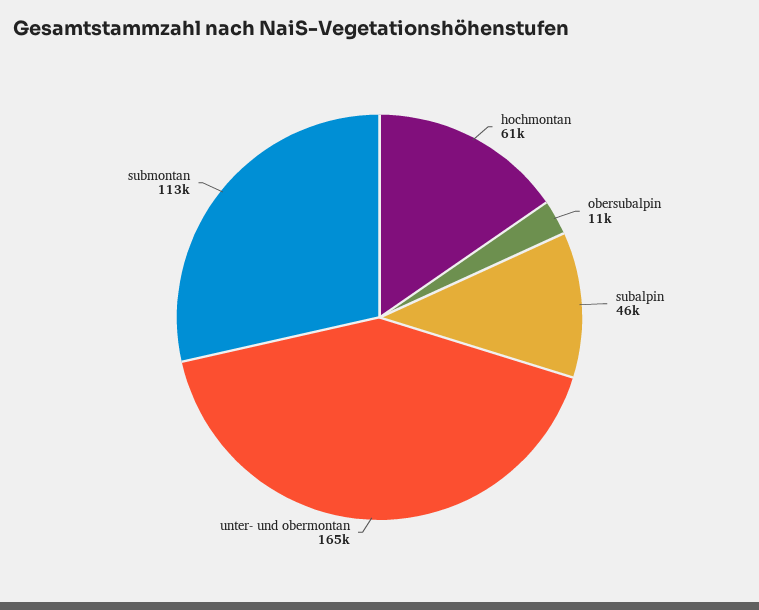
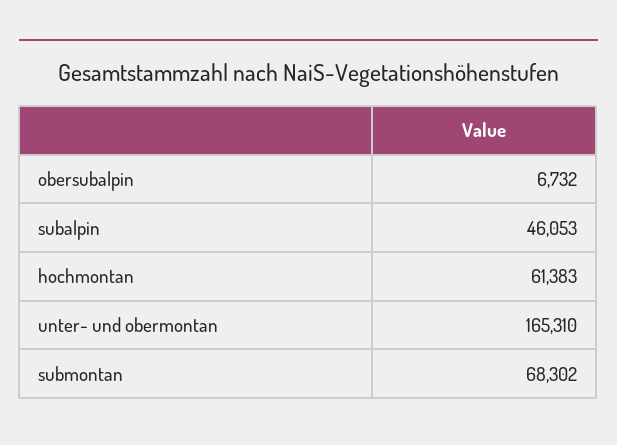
obersubalpin: 11000 -> 6732
submontan: 113000 -> 68302

